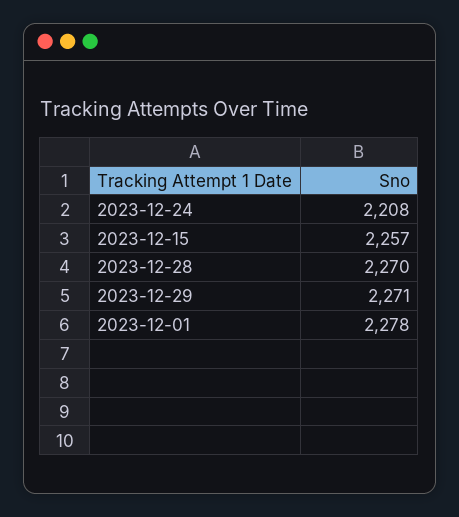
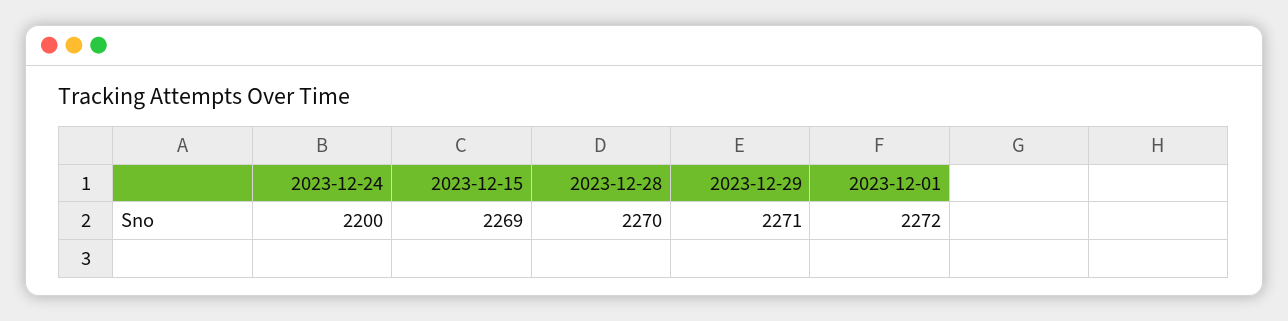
2023-12-24: 2208 -> 2200
2023-12-15: 2257 -> 2269
2023-12-01: 2278 -> 2272

